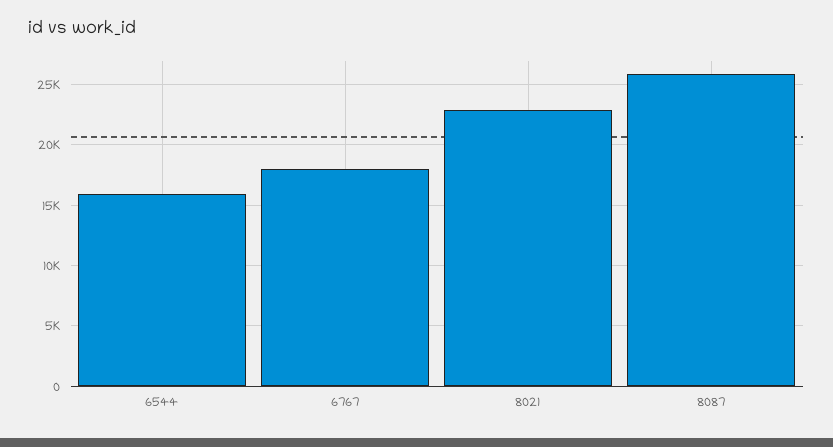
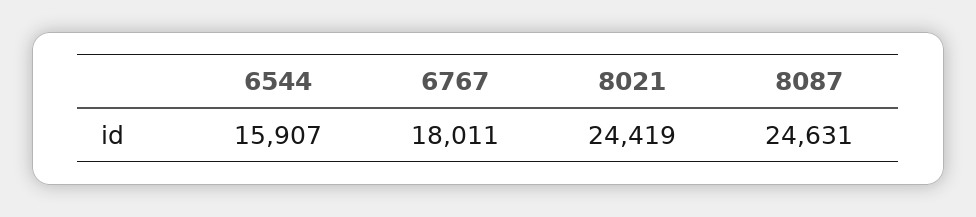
8021: 23000 -> 24419
8087: 26000 -> 24631

